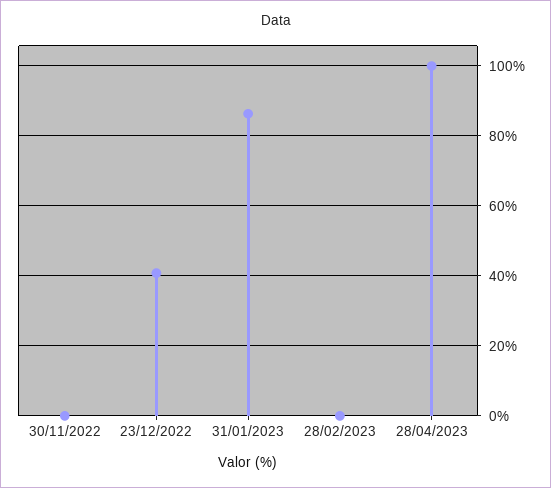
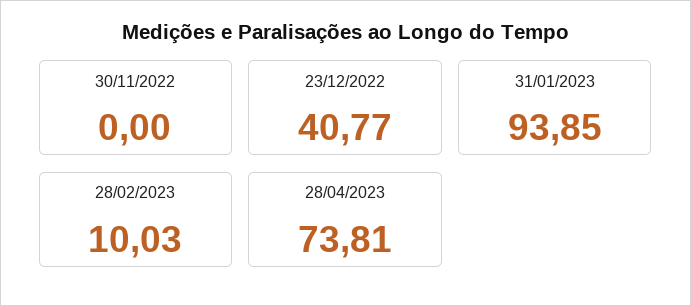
31/01/2023: 86 -> 93.85
28/02/2023: 0 -> 10.03
28/04/2023: 100 -> 73.81

